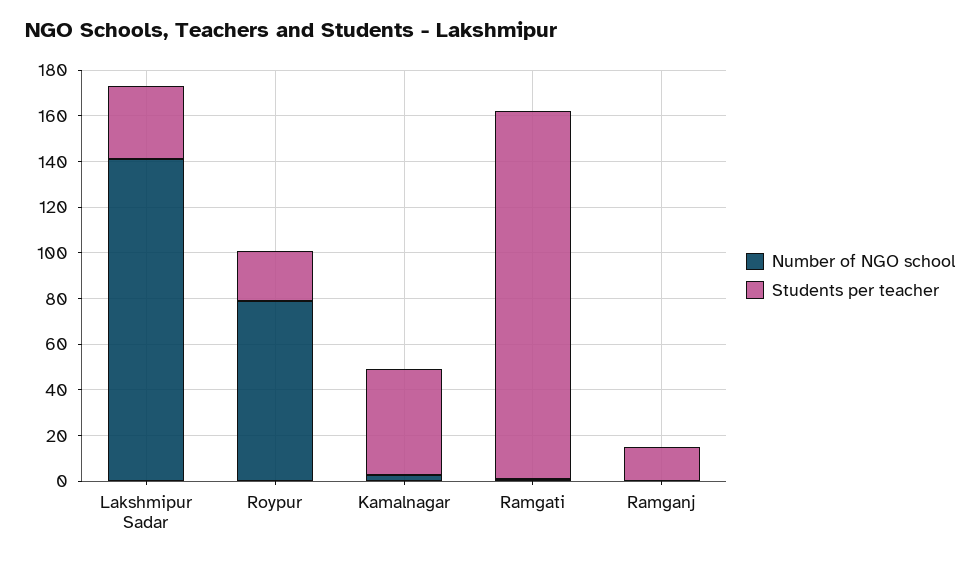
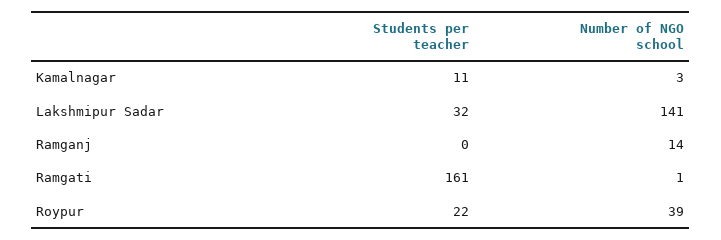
Number of NGO school, Roypur: 80 -> 39
Students per teacher, Kamalnagar: 45 -> 11
Number of NGO school, Ramganj: 0 -> 14
Students per teacher, Ramganj: 15 -> 0

